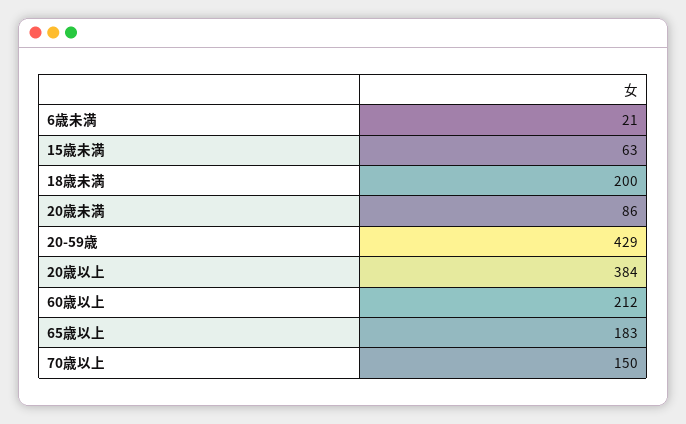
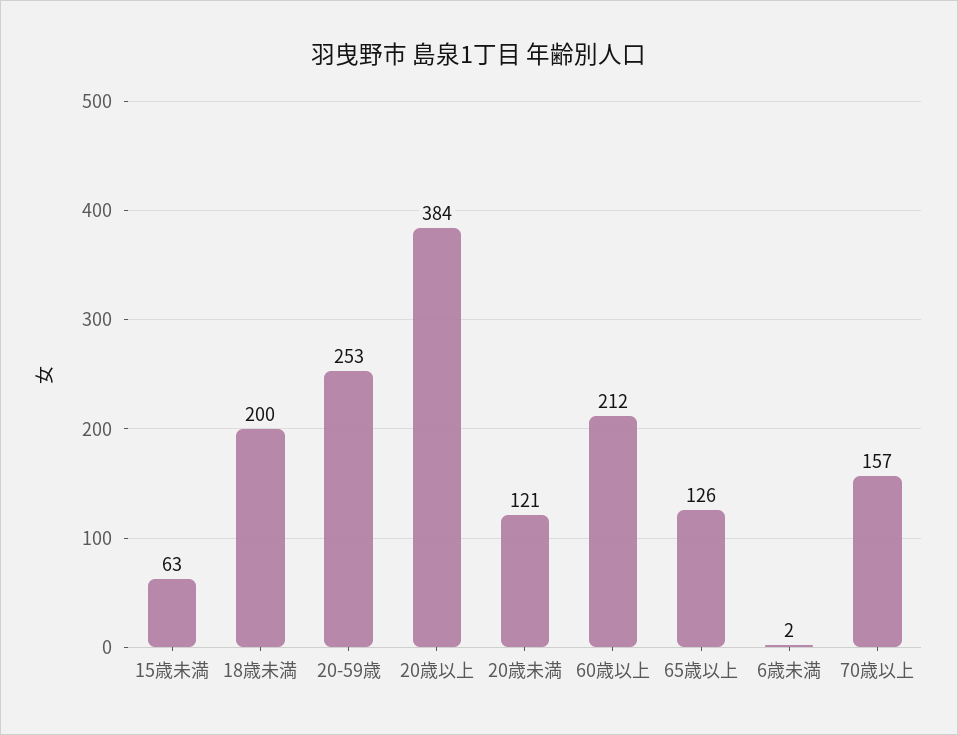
6歳未満: 21 -> 2
20歳未満: 86 -> 121
20-59歳: 429 -> 253
65歳以上: 183 -> 126
70歳以上: 150 -> 157

